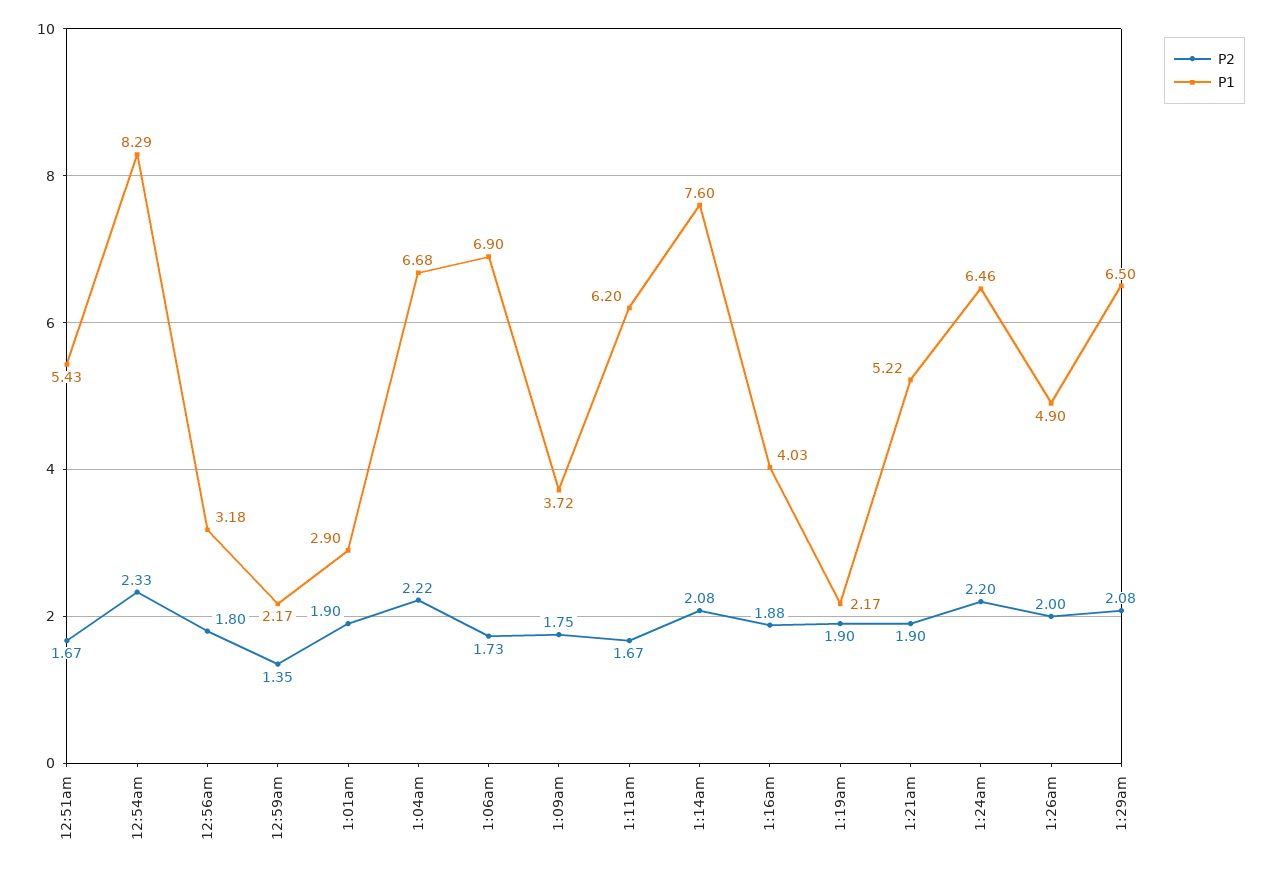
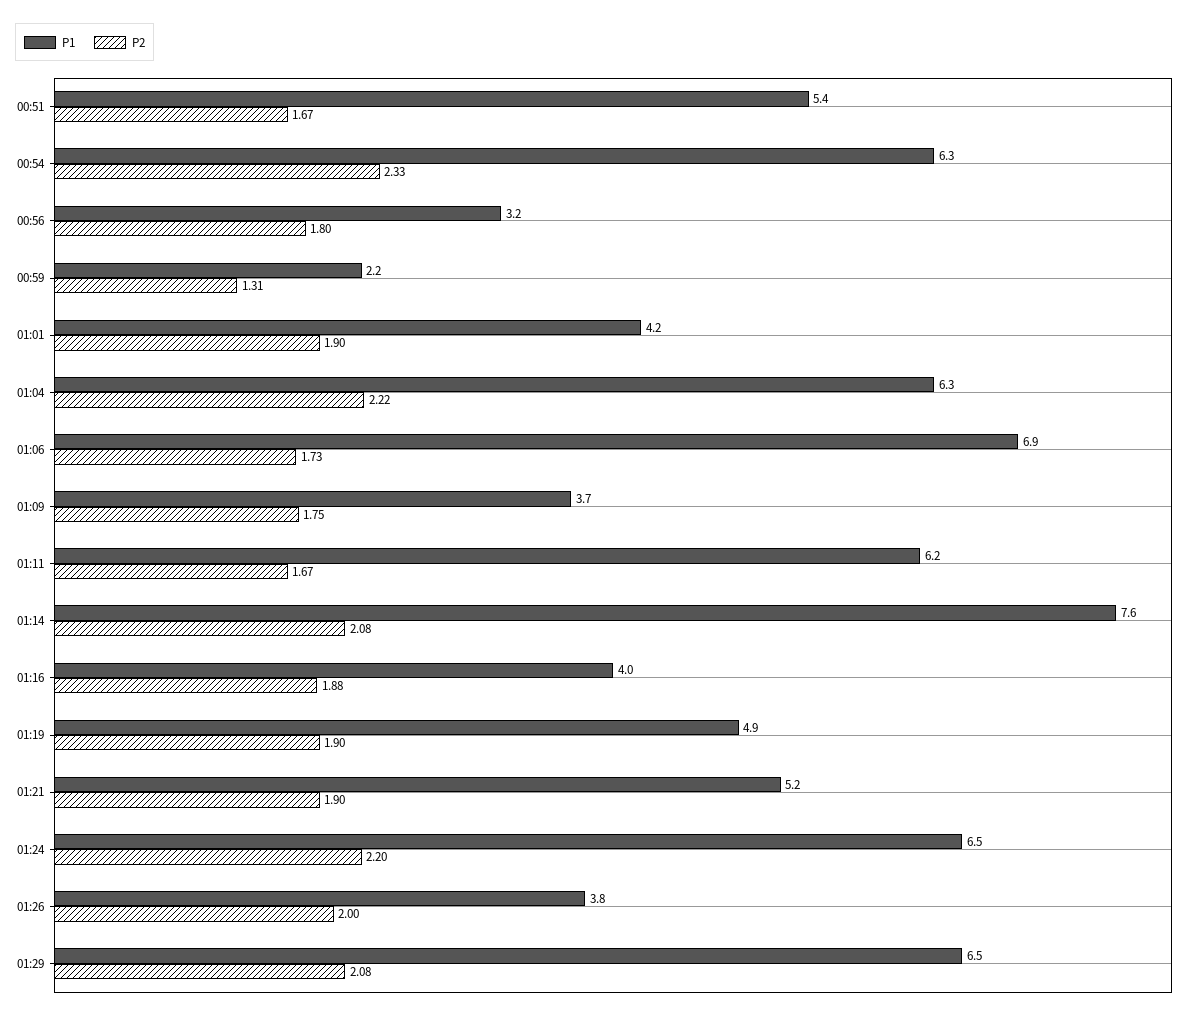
P1, 12:54am: 8.29 -> 6.3
P2, 12:59am: 1.35 -> 1.31
P1, 1:01am: 2.9 -> 4.2
P1, 1:04am: 6.68 -> 6.3
P1, 1:19am: 2.17 -> 4.9
P1, 1:26am: 4.9 -> 3.8

